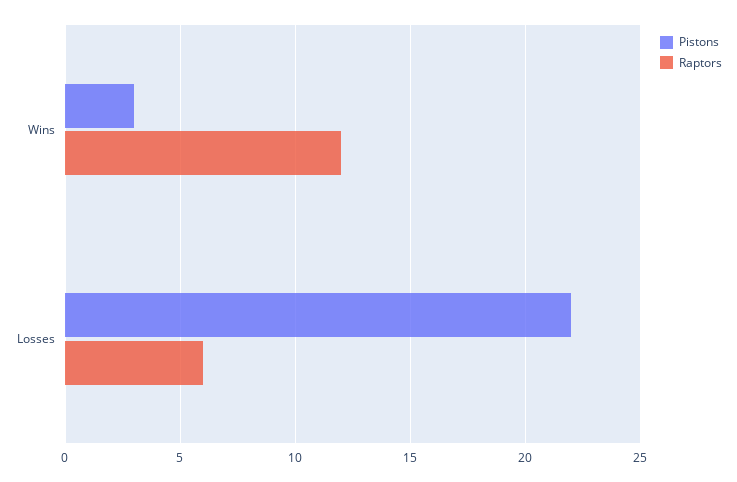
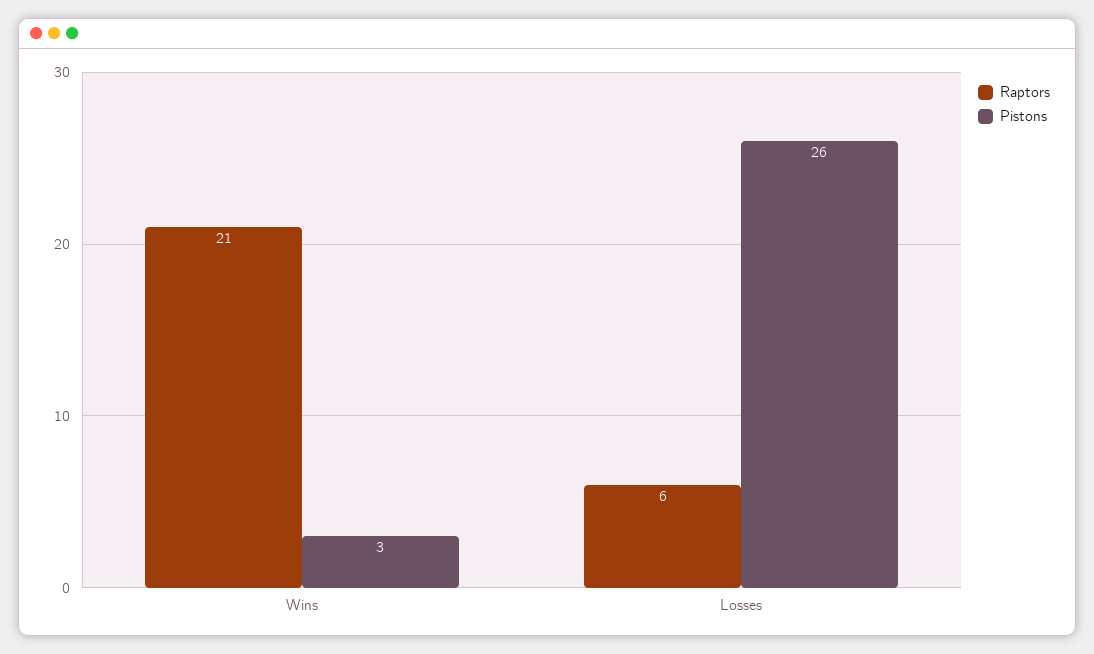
Raptors, Wins: 12 -> 21
Pistons, Losses: 22 -> 26

